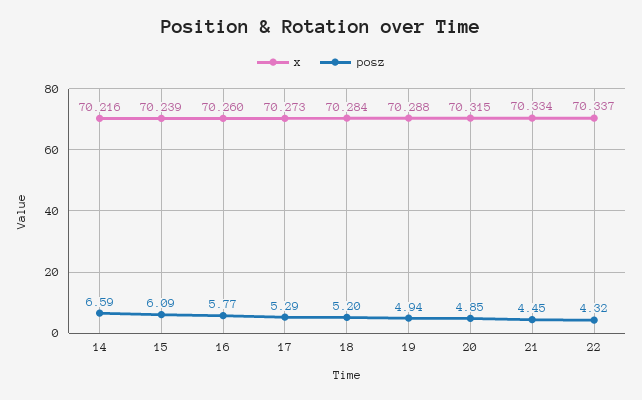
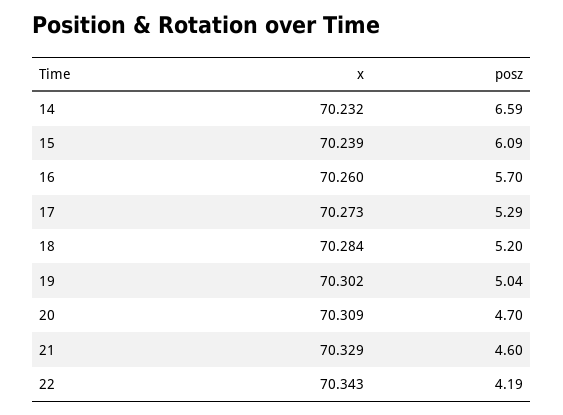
x, 14: 70.216 -> 70.232
posz, 16: 5.77 -> 5.7
x, 19: 70.288 -> 70.302
posz, 19: 4.94 -> 5.04
x, 20: 70.315 -> 70.309
posz, 20: 4.85 -> 4.7
x, 21: 70.334 -> 70.329
posz, 21: 4.45 -> 4.6
x, 22: 70.337 -> 70.343
posz, 22: 4.32 -> 4.19

